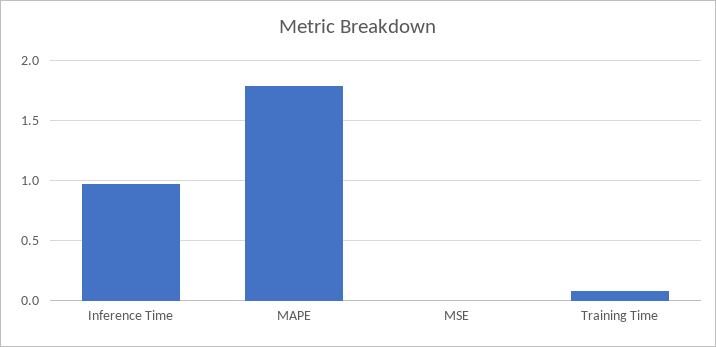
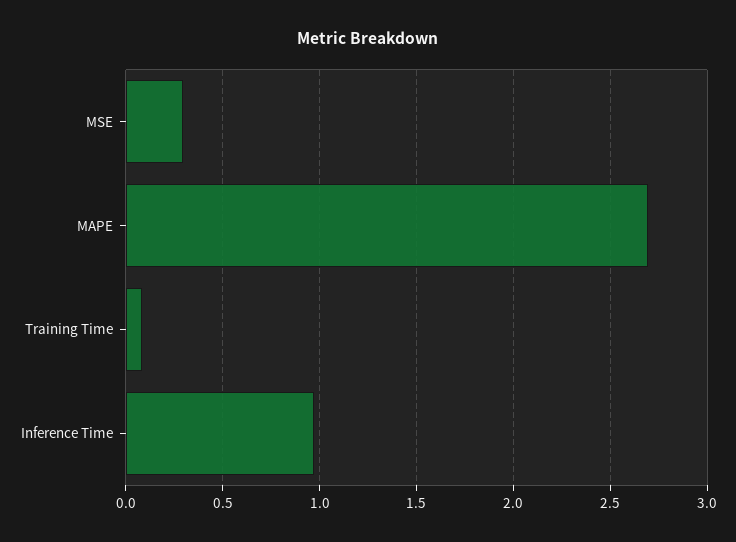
MAPE: 1.8 -> 2.7
MSE: 0 -> 0.3

